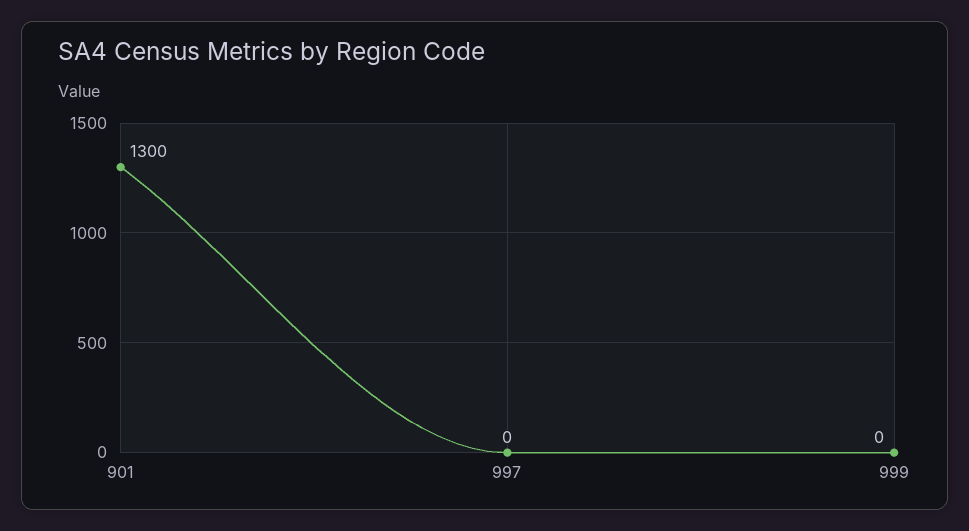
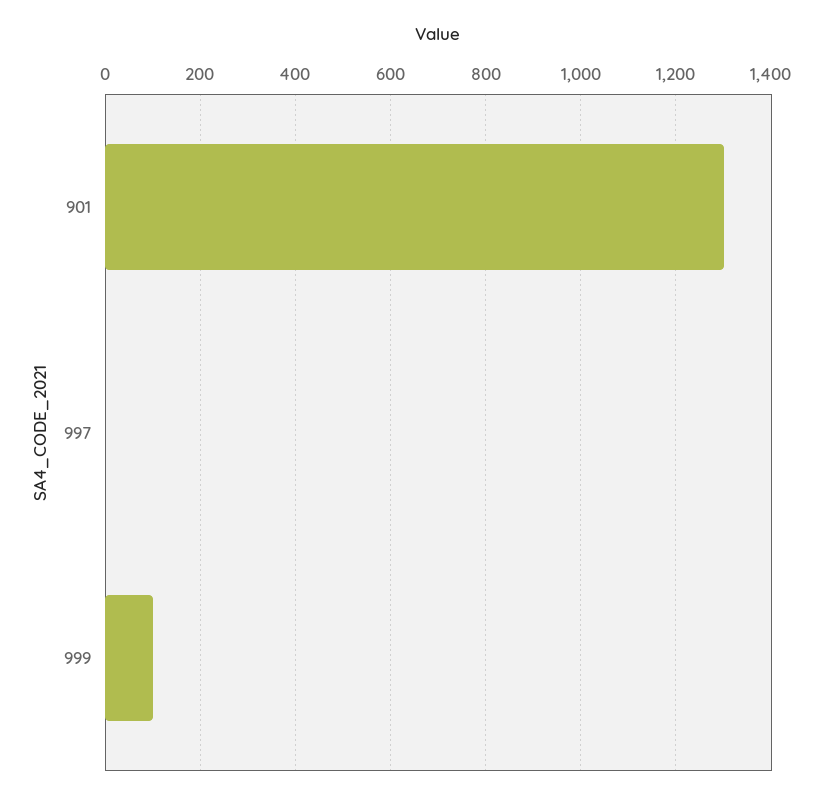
999: 0 -> 100

